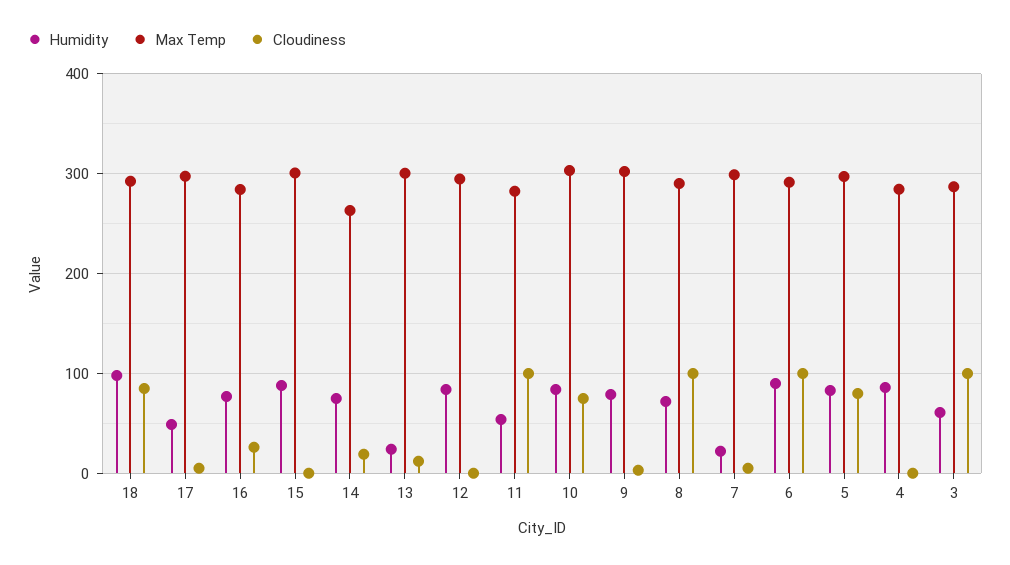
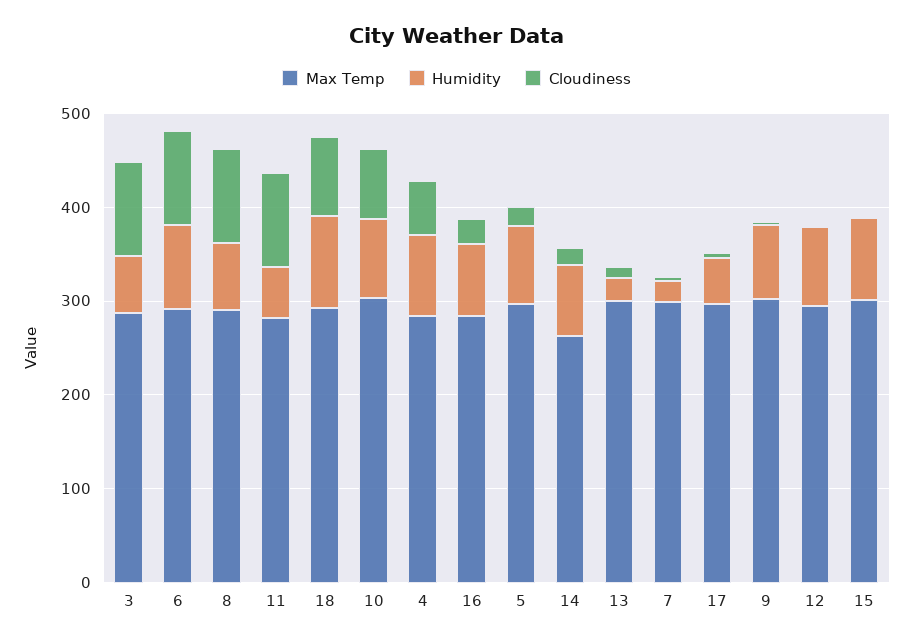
Cloudiness, 5: 80 -> 20
Cloudiness, 4: 0 -> 60

